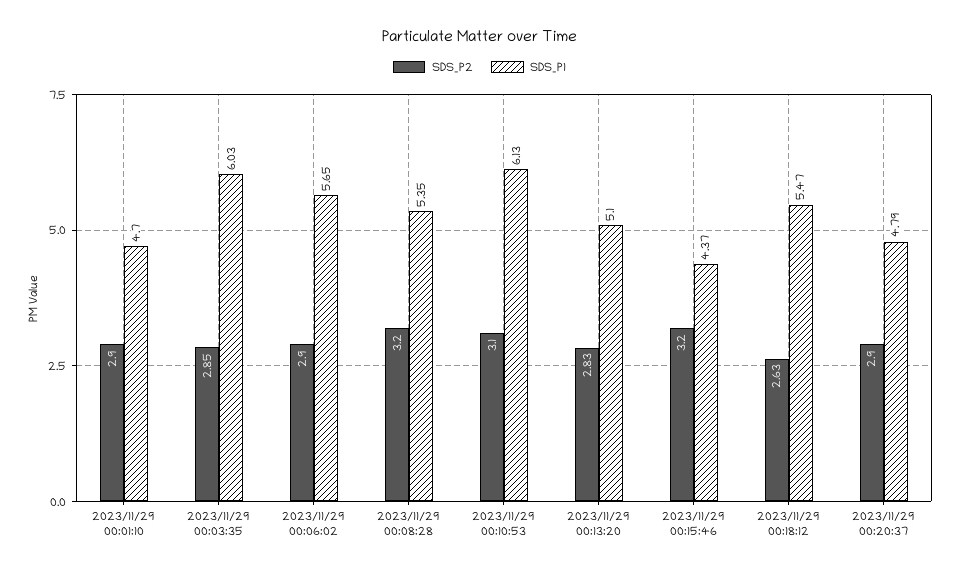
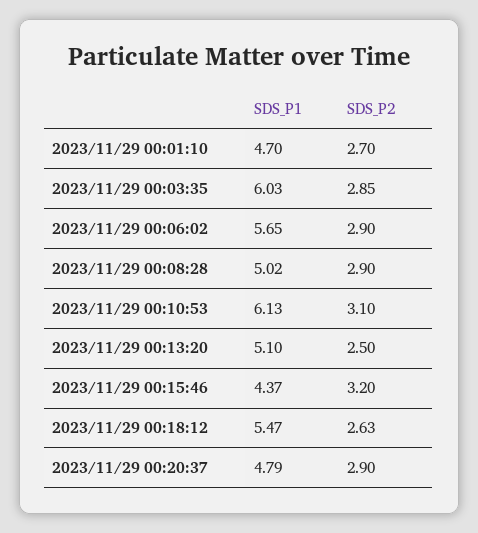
SDS_P2, 2023/11/29 00:01:10: 2.9 -> 2.7
SDS_P2, 2023/11/29 00:08:28: 3.2 -> 2.9
SDS_P1, 2023/11/29 00:08:28: 5.35 -> 5.02
SDS_P2, 2023/11/29 00:13:20: 2.83 -> 2.5

